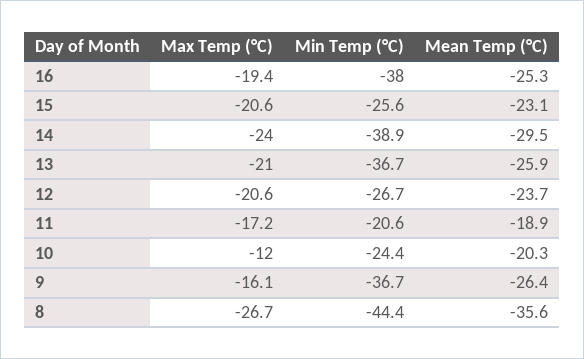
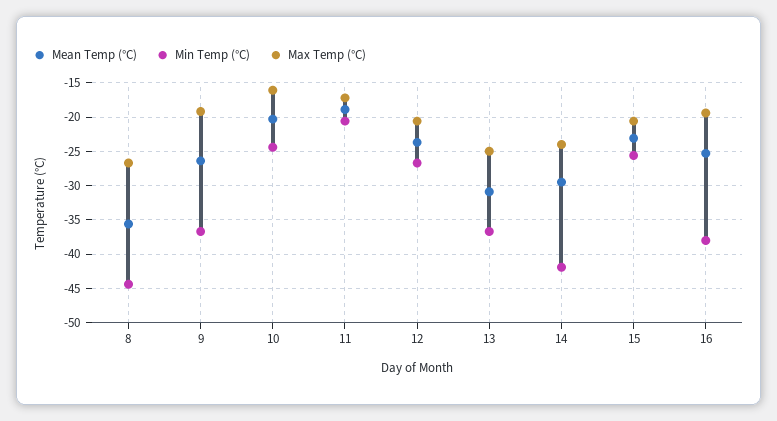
Min Temp (°C), 14: -38.9 -> -42
Max Temp (°C), 13: -21 -> -25
Mean Temp (°C), 13: -25.9 -> -31
Max Temp (°C), 10: -12 -> -16
Max Temp (°C), 9: -16.1 -> -19

